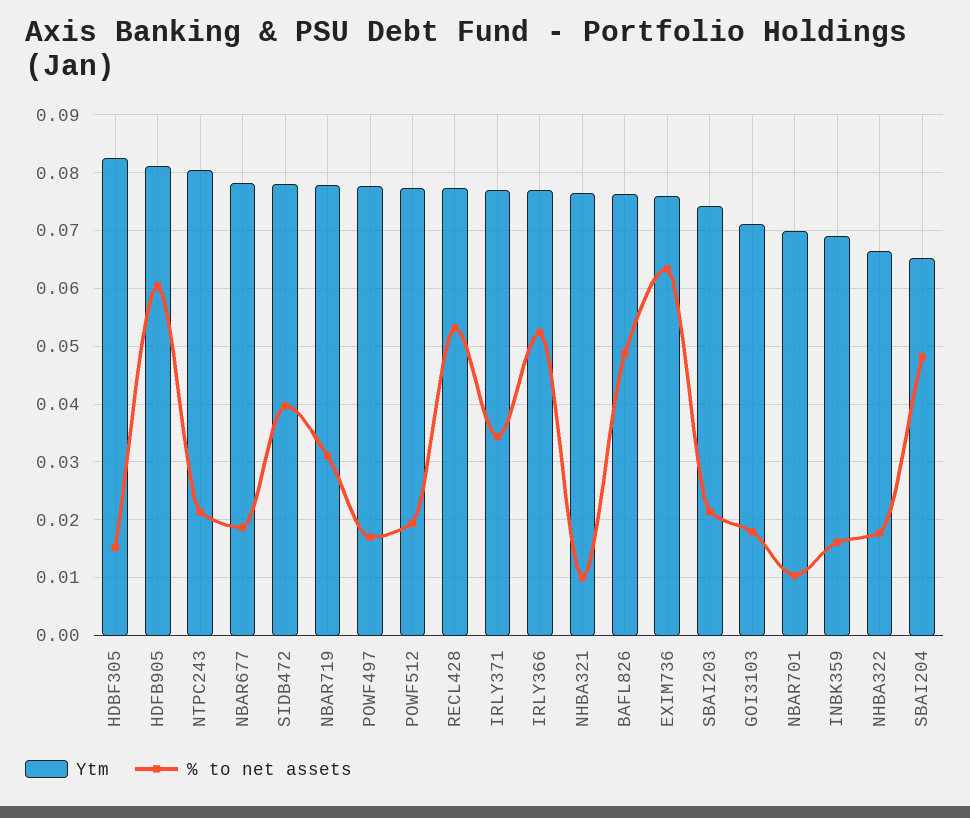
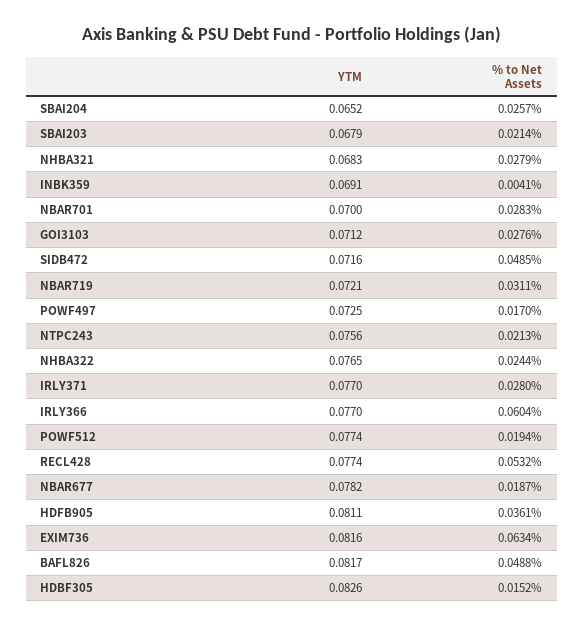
% to net assets, HDFB905: 0.06 -> 0.0361
Ytm, NTPC243: 0.08 -> 0.0756
Ytm, SIDB472: 0.078 -> 0.0716
% to net assets, SIDB472: 0.04 -> 0.0485
Ytm, NBAR719: 0.078 -> 0.0721
Ytm, POWF497: 0.078 -> 0.0725
% to net assets, IRLY371: 0.034 -> 0.028
% to net assets, IRLY366: 0.052 -> 0.0604
Ytm, NHBA321: 0.076 -> 0.0683
% to net assets, NHBA321: 0.01 -> 0.0279
Ytm, BAFL826: 0.076 -> 0.0817
Ytm, EXIM736: 0.076 -> 0.0816
Ytm, SBAI203: 0.074 -> 0.0679
% to net assets, GOI3103: 0.018 -> 0.0276
% to net assets, NBAR701: 0.01 -> 0.0283
% to net assets, INBK359: 0.016 -> 0.0041
Ytm, NHBA322: 0.066 -> 0.0765
% to net assets, NHBA322: 0.018 -> 0.0244
% to net assets, SBAI204: 0.048 -> 0.0257

